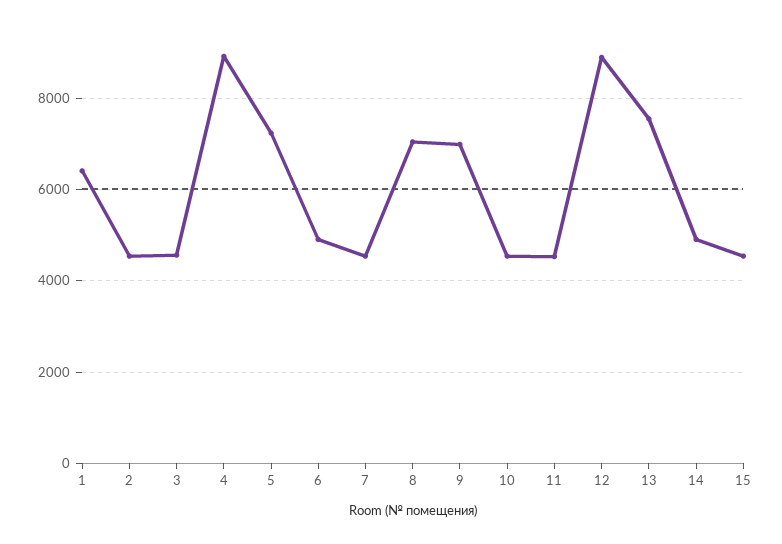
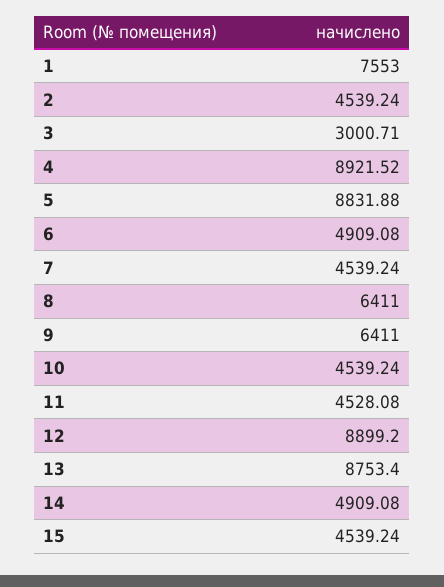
1: 6400 -> 7553
3: 4600 -> 3000.71
5: 7200 -> 8831.88
8: 7000 -> 6411
9: 7000 -> 6411
13: 7600 -> 8753.4

